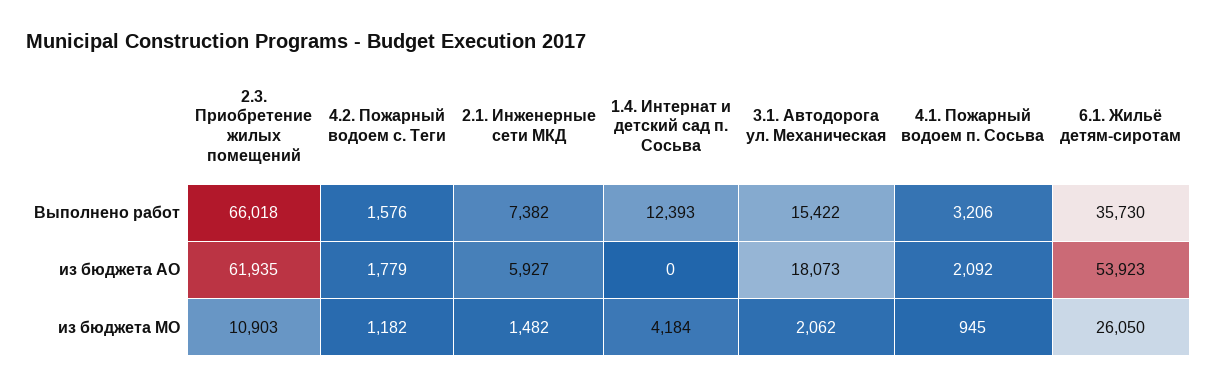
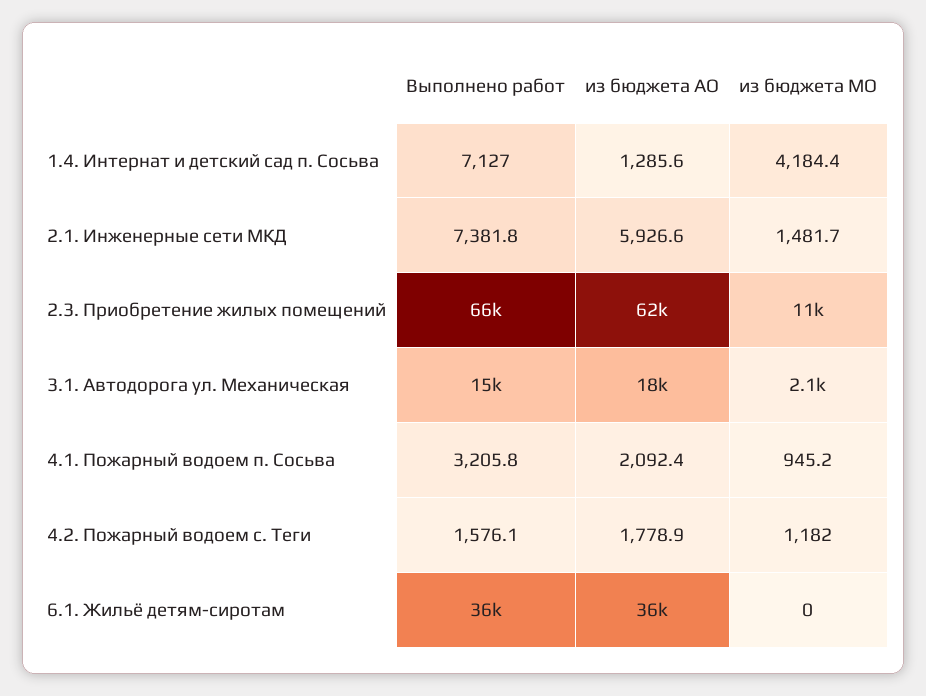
1.4. Интернат и детский сад п. Сосьва, Выполнено работ: 12393 -> 7127
1.4. Интернат и детский сад п. Сосьва, из бюджета АО: 0 -> 1285.6
6.1. Жильё детям-сиротам, из бюджета АО: 53923 -> 36000
6.1. Жильё детям-сиротам, из бюджета МО: 26050 -> 0

